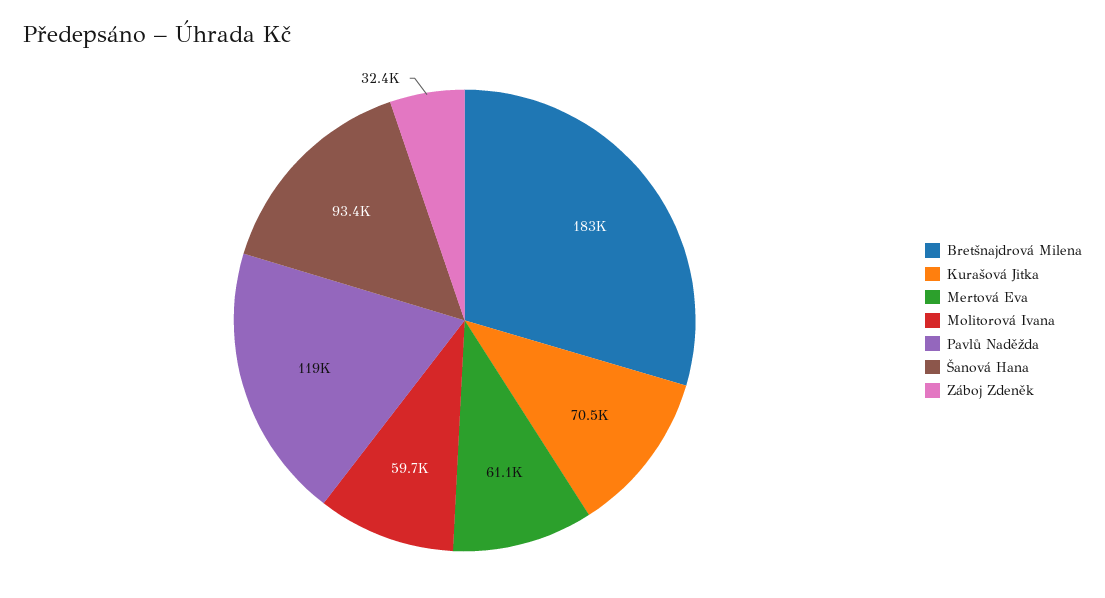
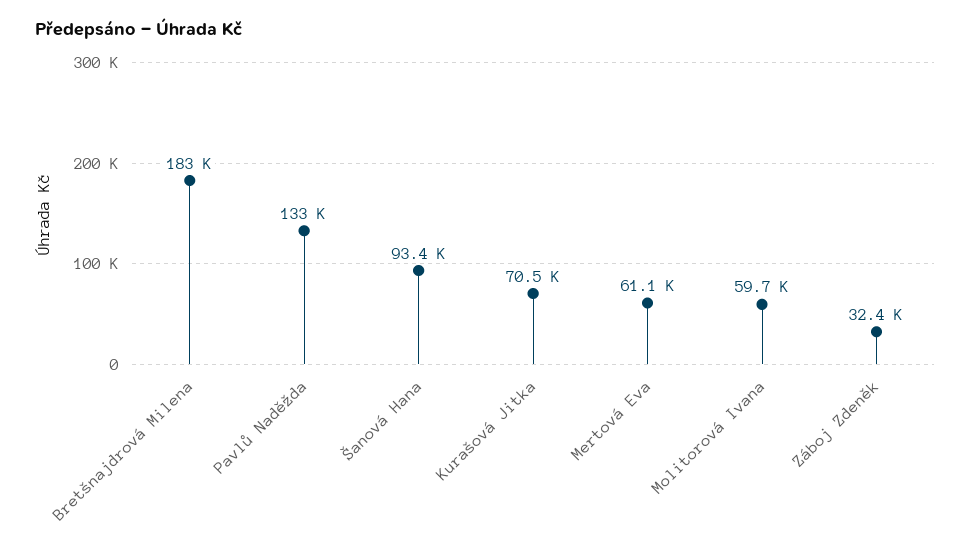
Pavlů Naděžda: 119000 -> 133000

